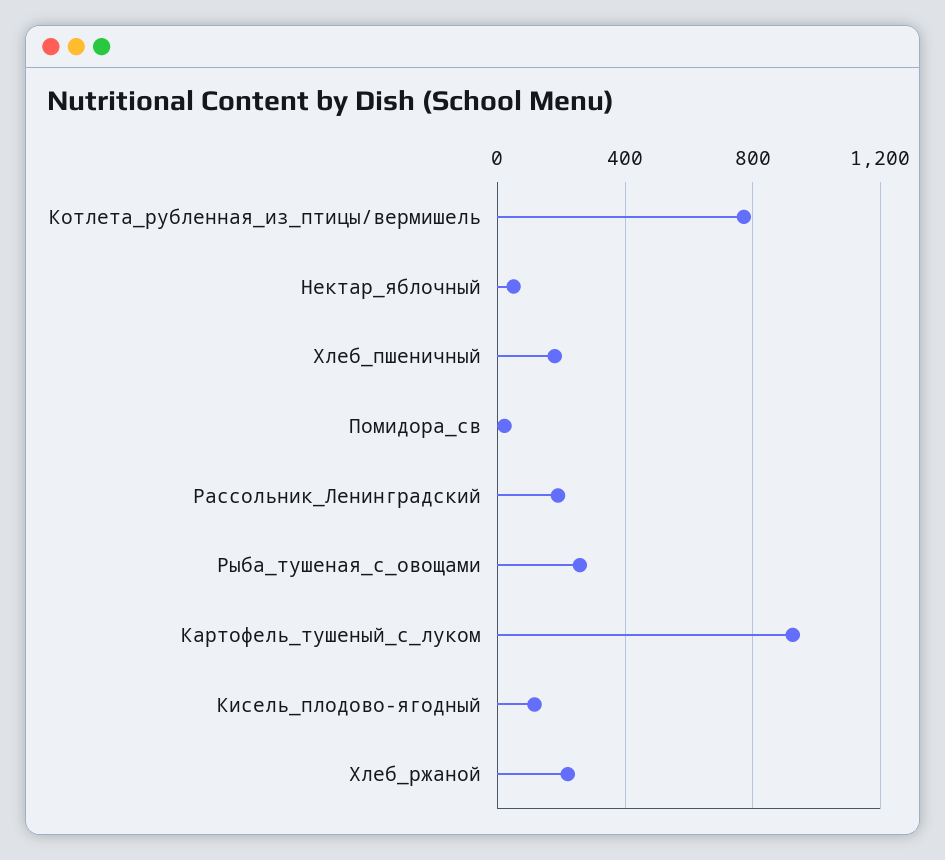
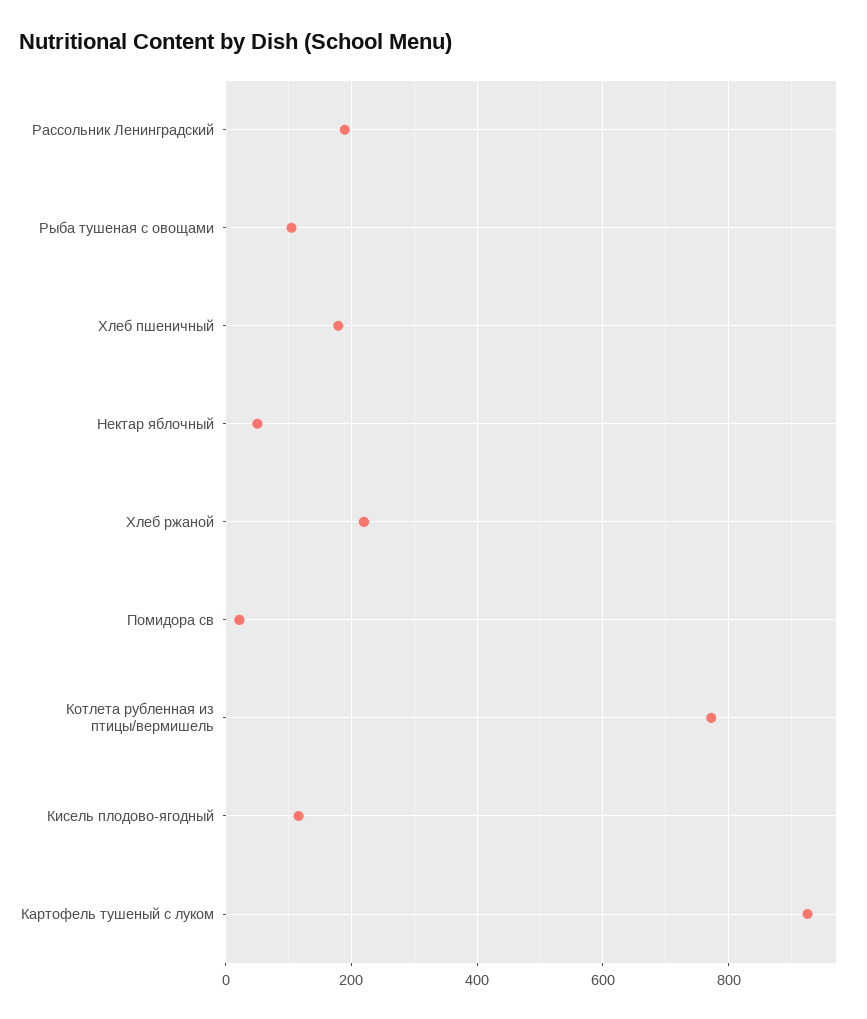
Рыба_тушеная_с_овощами: 250 -> 100

